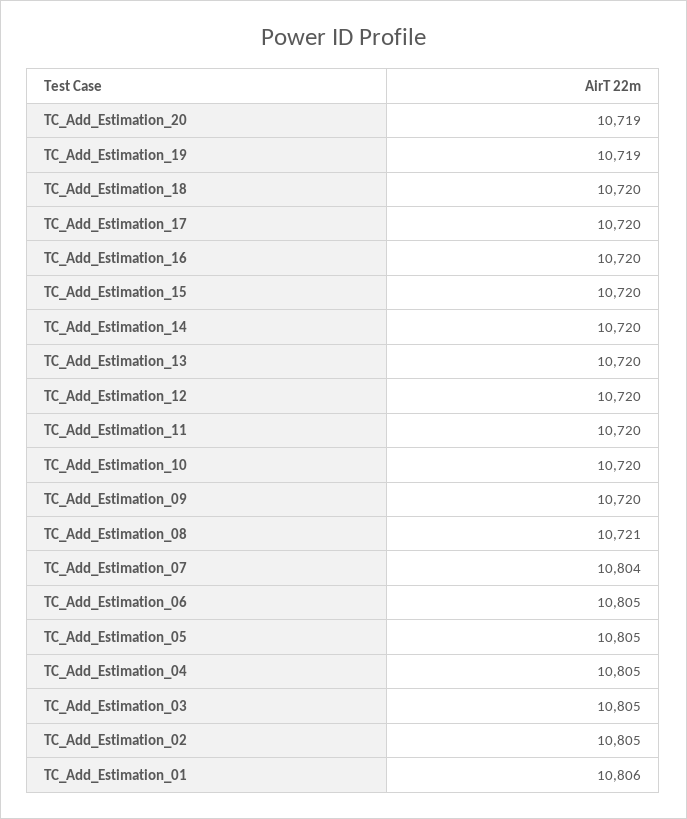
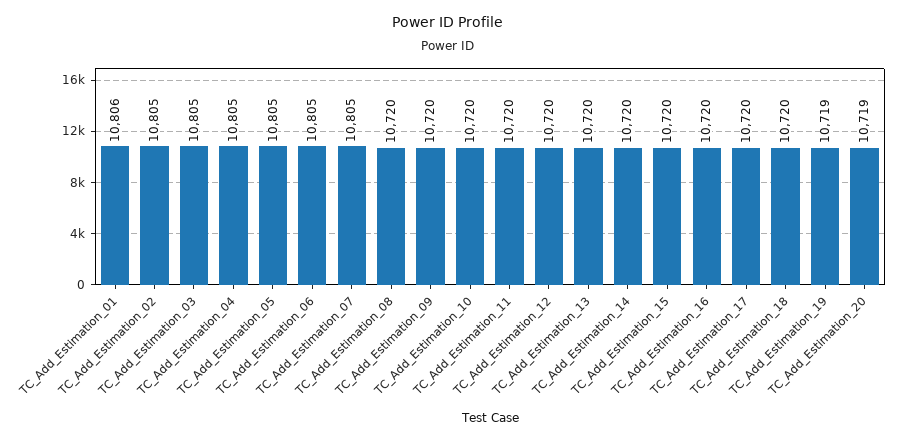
TC_Add_Estimation_08: 10721 -> 10720
TC_Add_Estimation_07: 10804 -> 10805

